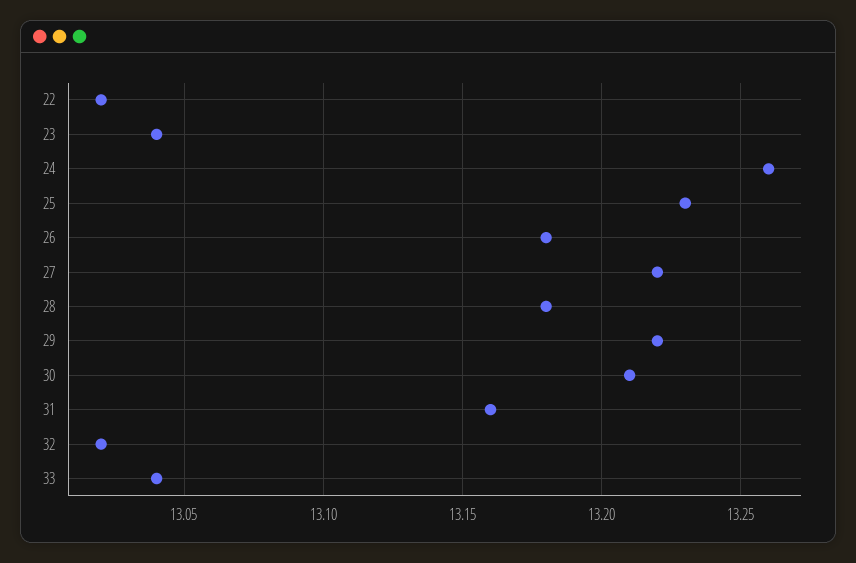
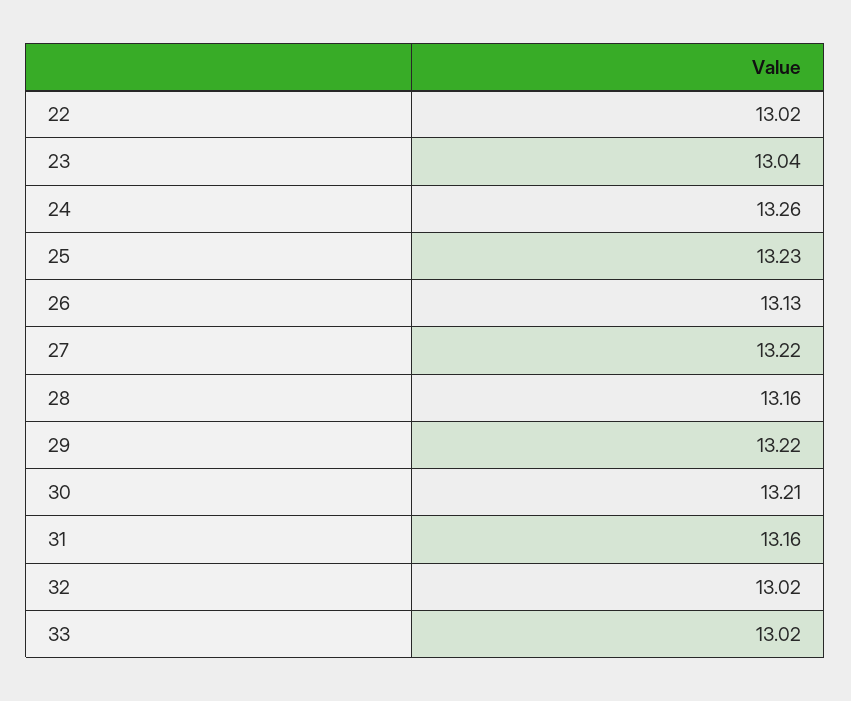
26: 13.18 -> 13.13
28: 13.18 -> 13.16
33: 13.04 -> 13.02

